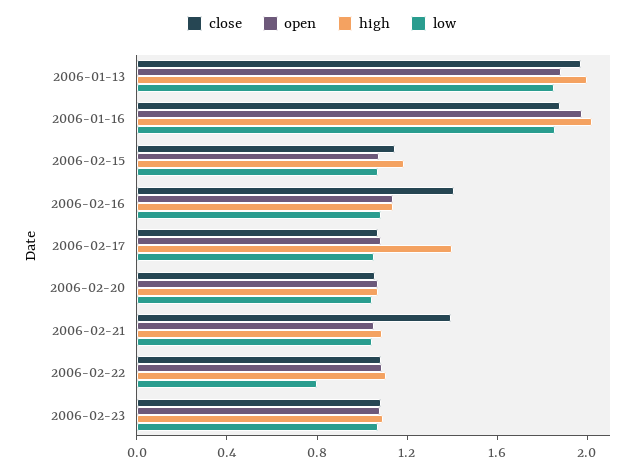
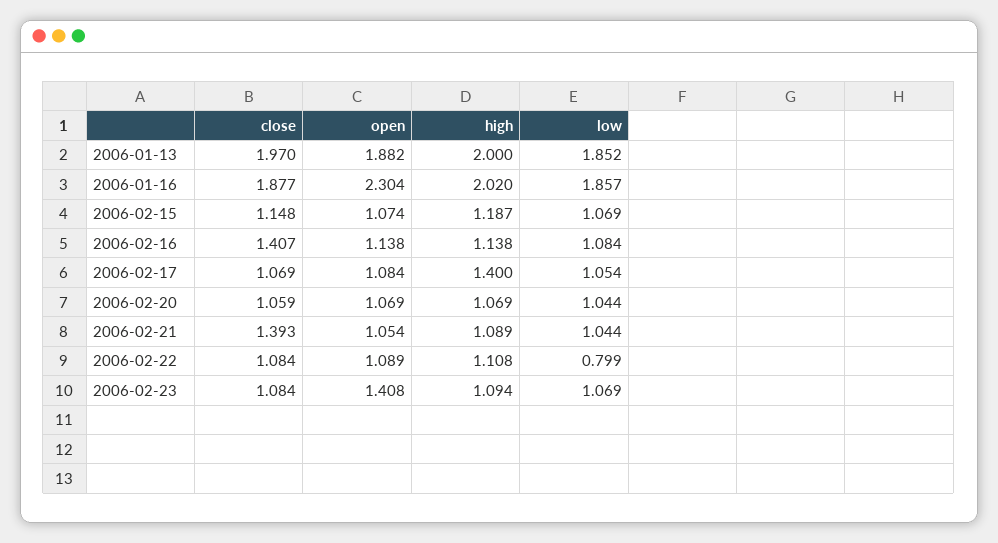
open, 2006-01-16: 2 -> 2.304
open, 2006-02-23: 1.1 -> 1.408

